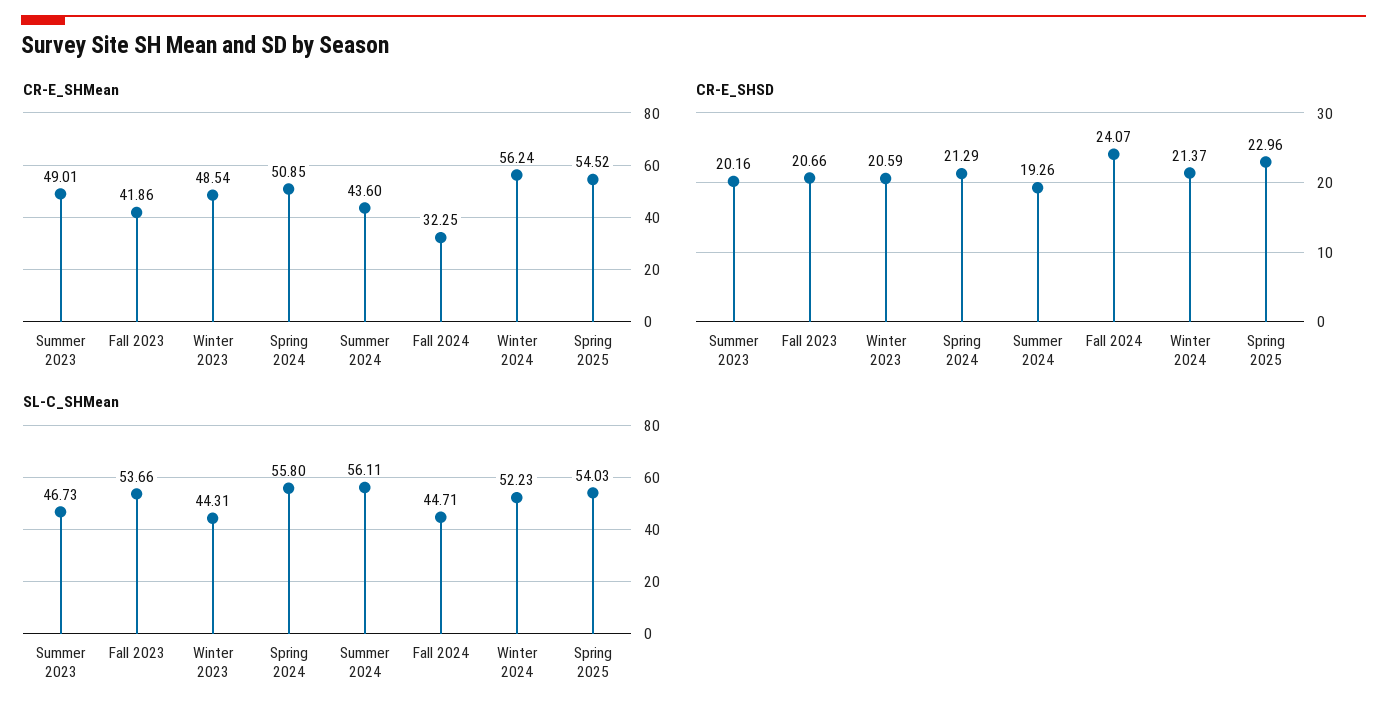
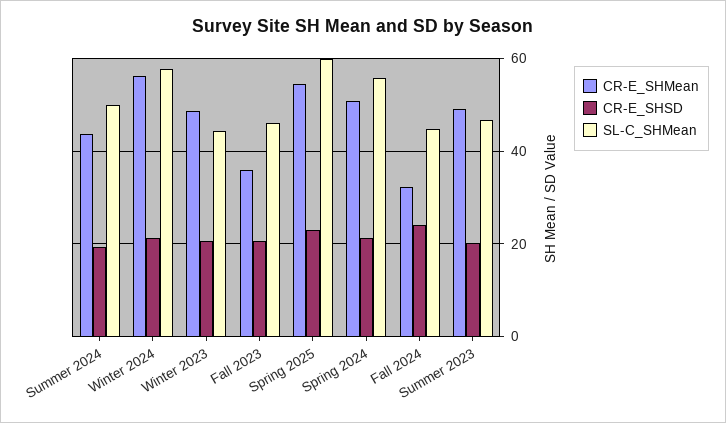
CR-E_SHMean, Fall 2023: 41.86 -> 36
SL-C_SHMean, Fall 2023: 53.66 -> 46
SL-C_SHMean, Summer 2024: 56.11 -> 50
SL-C_SHMean, Winter 2024: 52.23 -> 58
SL-C_SHMean, Spring 2025: 54.03 -> 60

